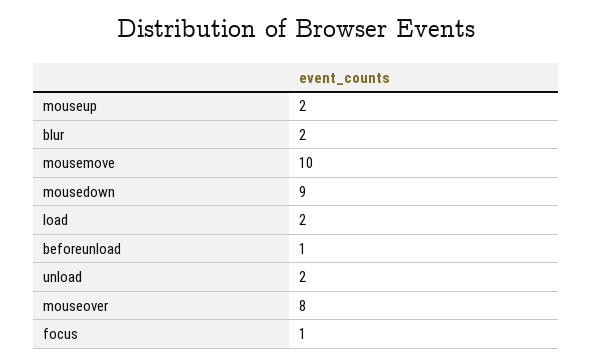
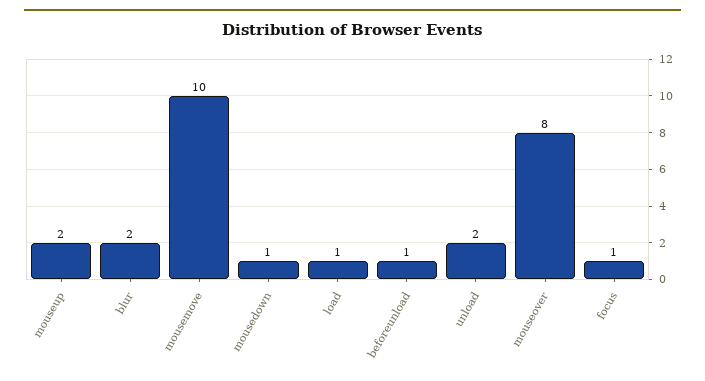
mousedown: 9 -> 1
load: 2 -> 1

